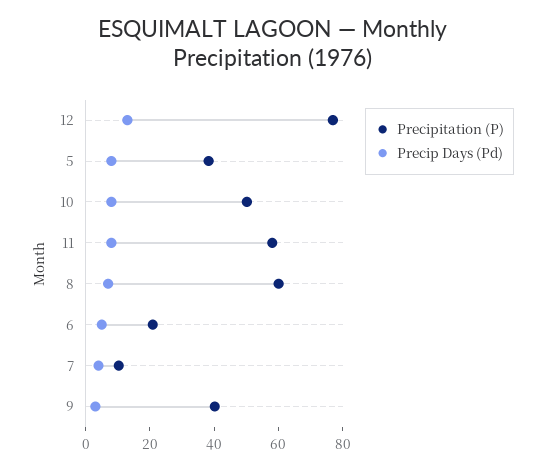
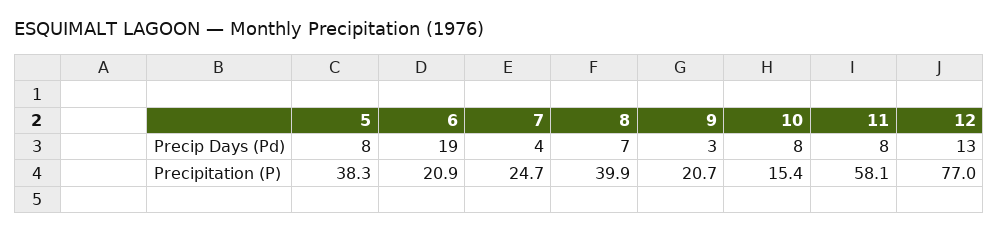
Precipitation (P), 10: 50 -> 15.4
Precipitation (P), 8: 60 -> 39.9
Precip Days (Pd), 6: 5 -> 19
Precipitation (P), 7: 10 -> 24.7
Precipitation (P), 9: 40 -> 20.7

